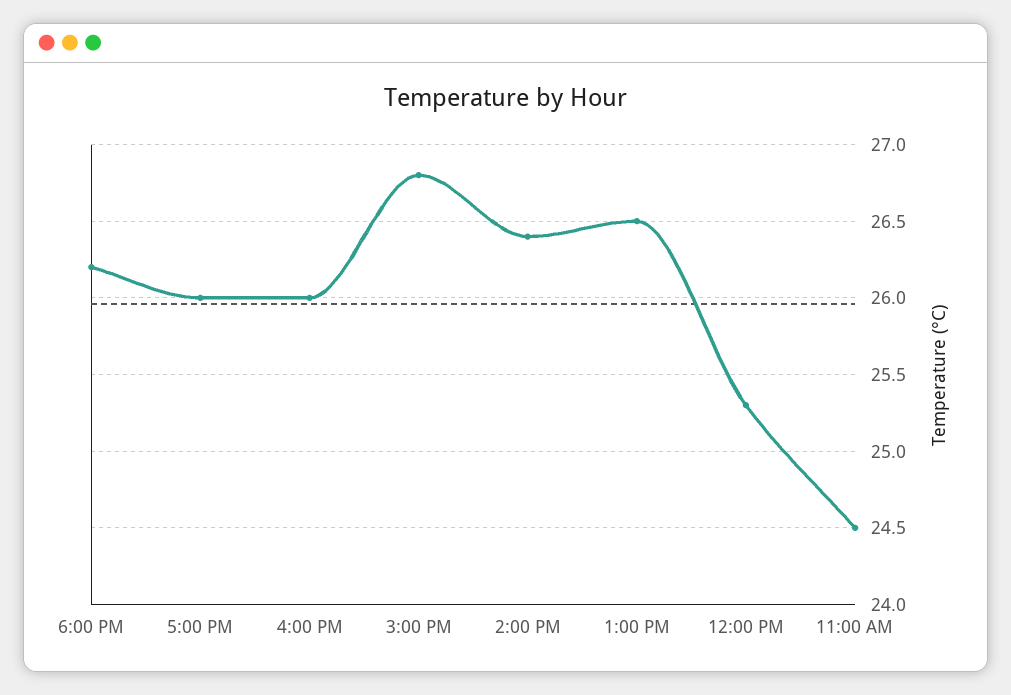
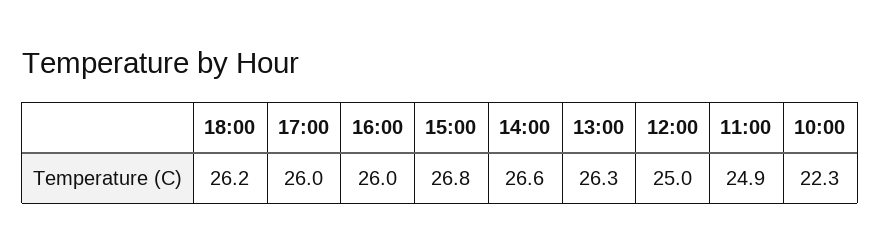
2:00 PM: 26.4 -> 26.6
1:00 PM: 26.5 -> 26.3
12:00 PM: 25.3 -> 25
11:00 AM: 24.5 -> 24.9
10:00: none -> 22.3

